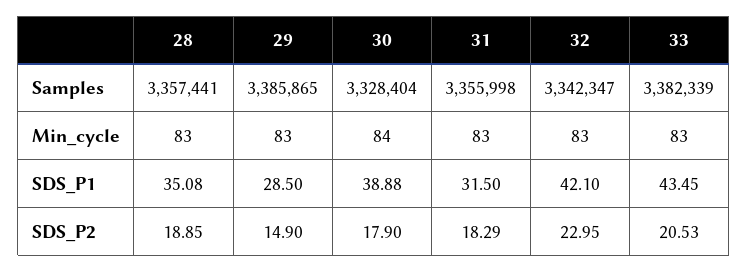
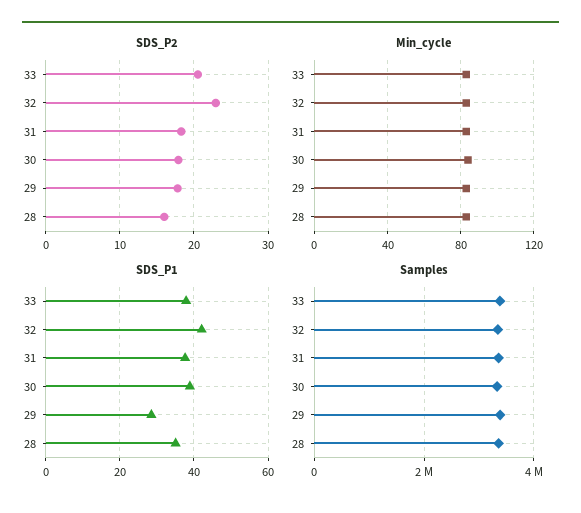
SDS_P1, 31: 31.5 -> 38
SDS_P1, 33: 43.45 -> 38
SDS_P2, 28: 18.85 -> 16
SDS_P2, 29: 14.9 -> 18

